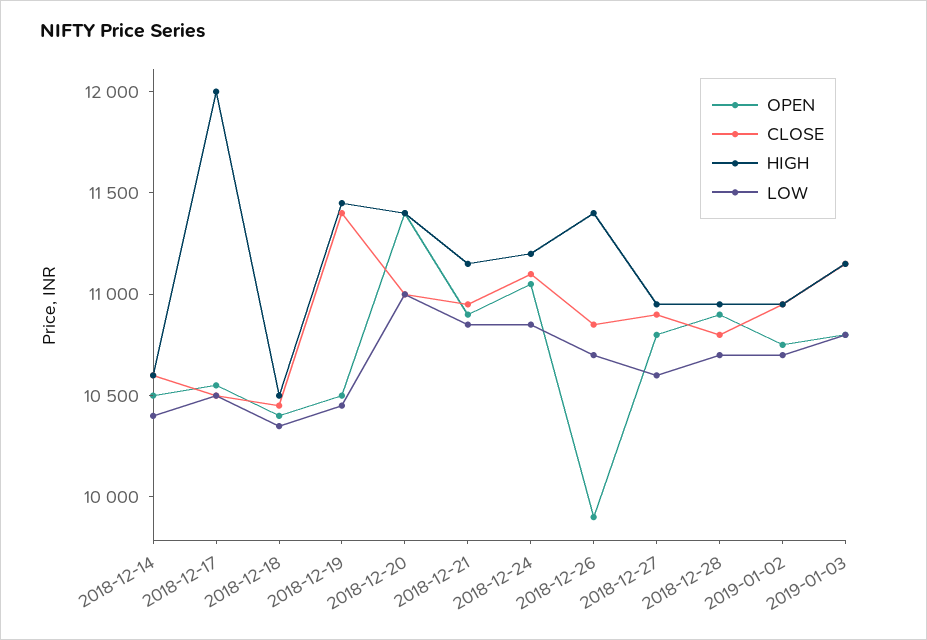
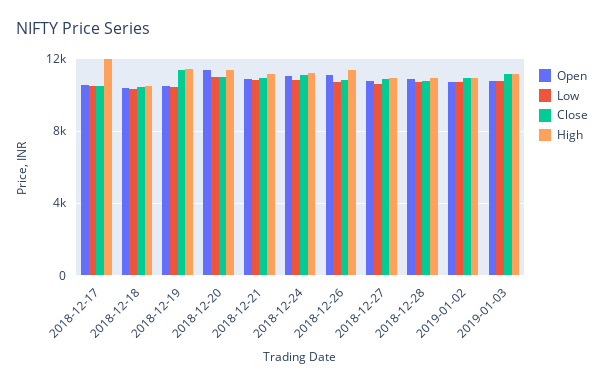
OPEN, 2018-12-14: 10500 -> none
CLOSE, 2018-12-14: 10600 -> none
HIGH, 2018-12-14: 10600 -> none
LOW, 2018-12-14: 10400 -> none
OPEN, 2018-12-26: 9900 -> 11000

